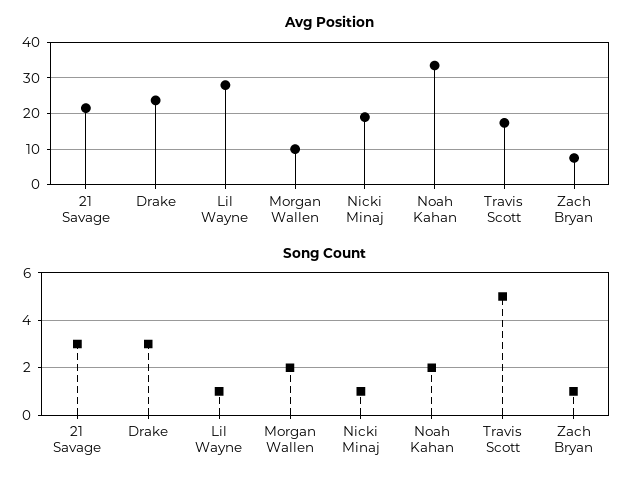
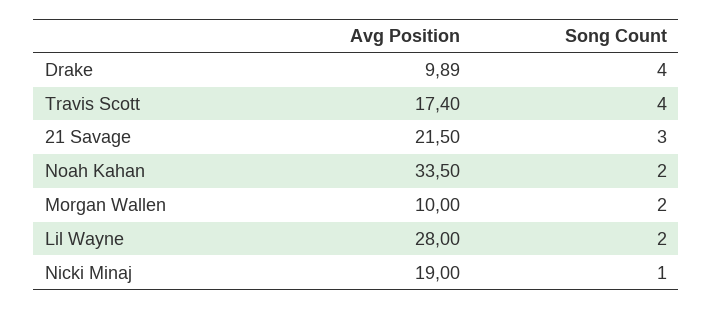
Avg Position, Drake: 24 -> 9.89
Avg Position, Zach Bryan: 8 -> none
Song Count, Drake: 3 -> 4
Song Count, Lil Wayne: 1 -> 2
Song Count, Travis Scott: 5 -> 4
Song Count, Zach Bryan: 1 -> none

